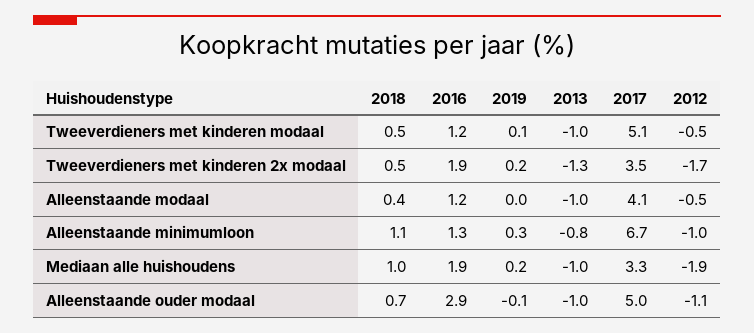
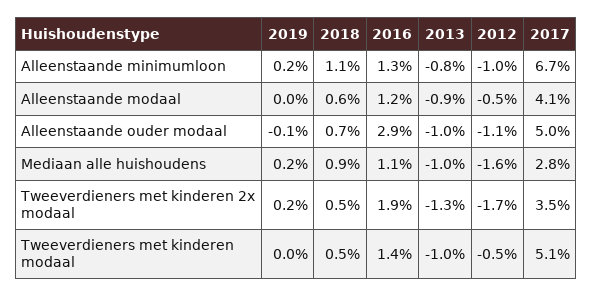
2016, Tweeverdieners met kinderen modaal: 1.2 -> 1.4
2019, Tweeverdieners met kinderen modaal: 0.1 -> 0
2018, Alleenstaande modaal: 0.4 -> 0.6
2013, Alleenstaande modaal: -1 -> -0.9
2019, Alleenstaande minimumloon: 0.3 -> 0.2
2018, Mediaan alle huishoudens: 1 -> 0.9
2016, Mediaan alle huishoudens: 1.9 -> 1.1
2017, Mediaan alle huishoudens: 3.3 -> 2.8
2012, Mediaan alle huishoudens: -1.9 -> -1.6

